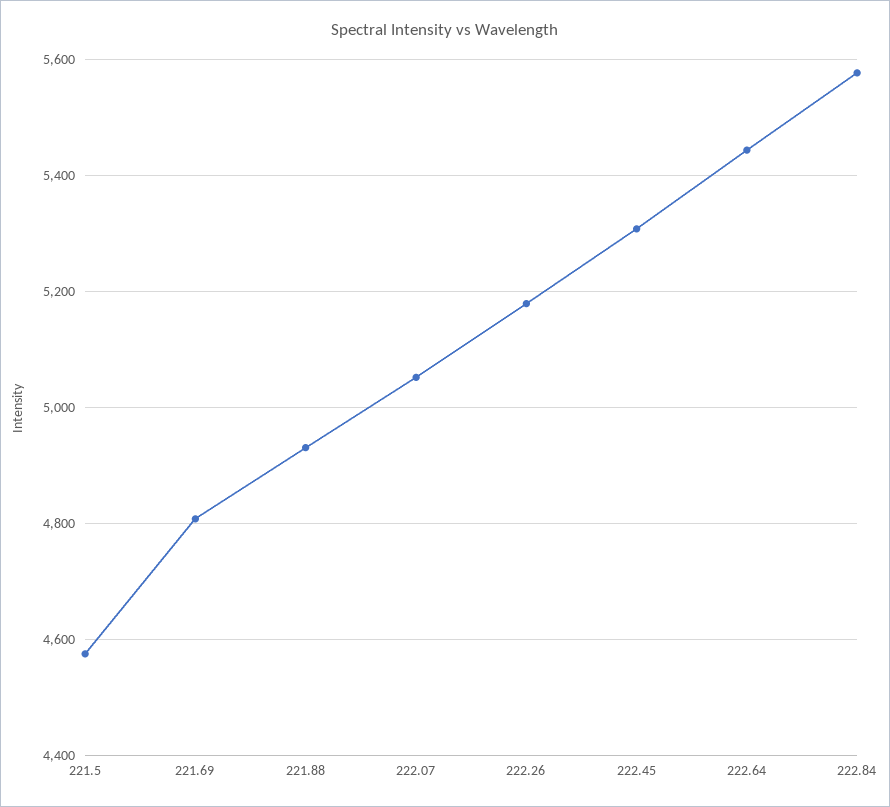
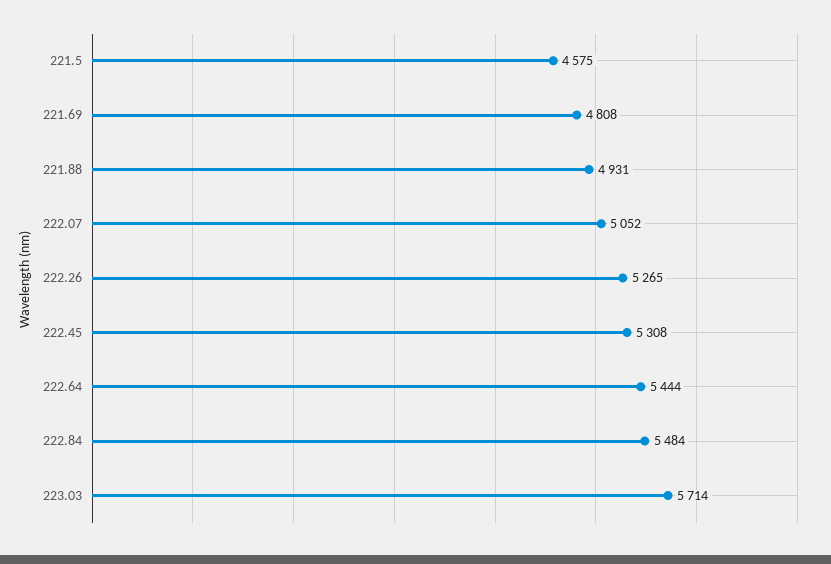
222.26: 5180 -> 5265
222.84: 5580 -> 5484
223.03: none -> 5714

